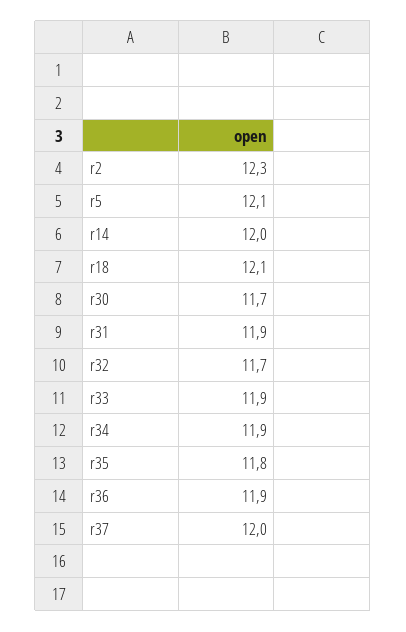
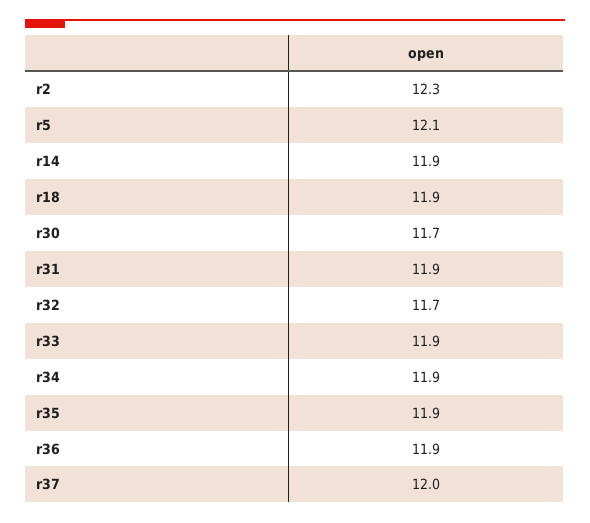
r14: 12 -> 11.9
r18: 12.1 -> 11.9
r35: 11.8 -> 11.9

